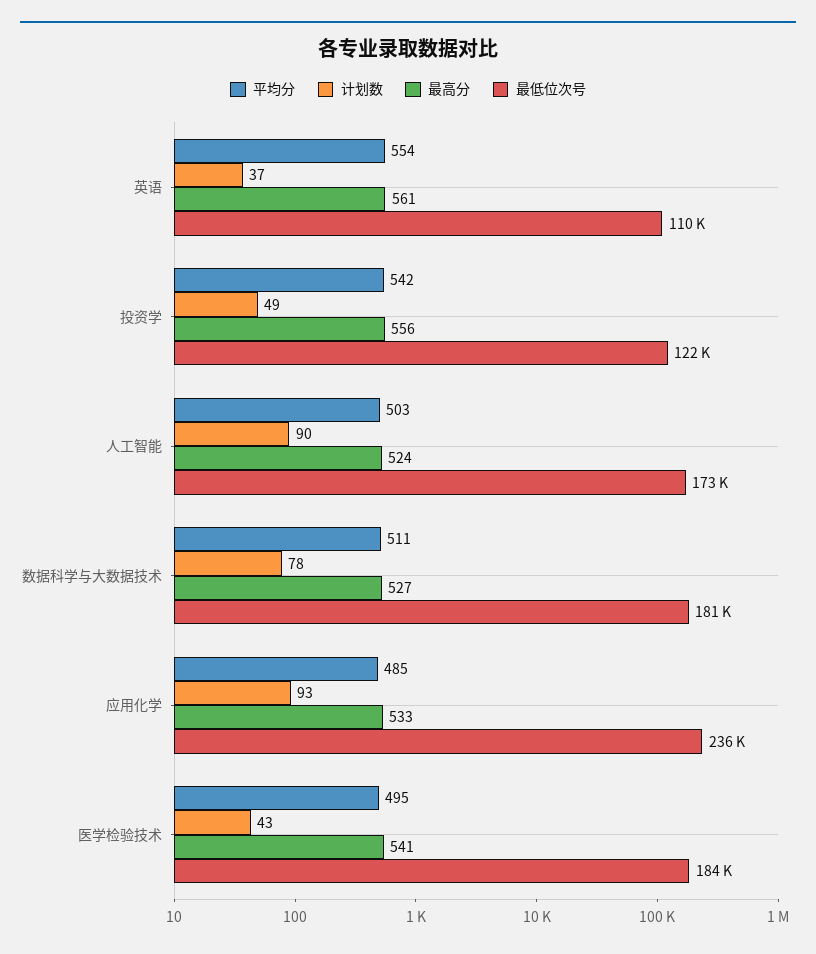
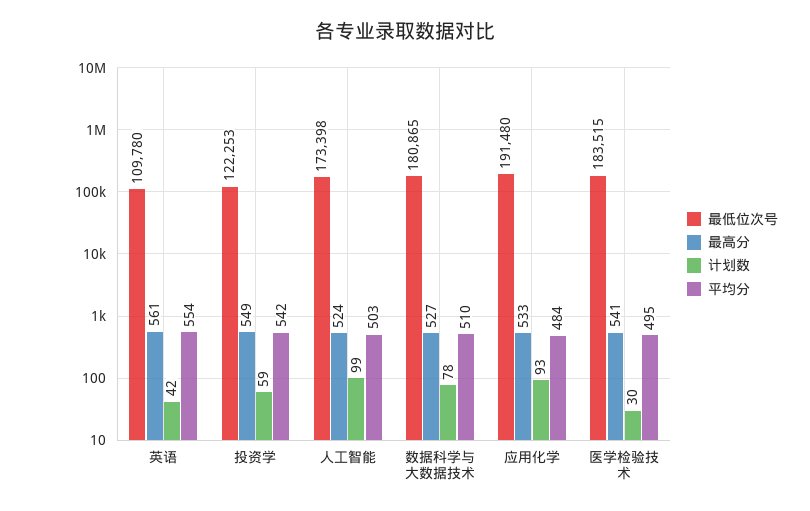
计划数, 英语: 37 -> 42
计划数, 投资学: 49 -> 59
最高分, 投资学: 556 -> 549
计划数, 人工智能: 90 -> 99
平均分, 数据科学与大数据技术: 511 -> 510
平均分, 应用化学: 485 -> 484
最低位次号, 应用化学: 236000 -> 191480
计划数, 医学检验技术: 43 -> 30

